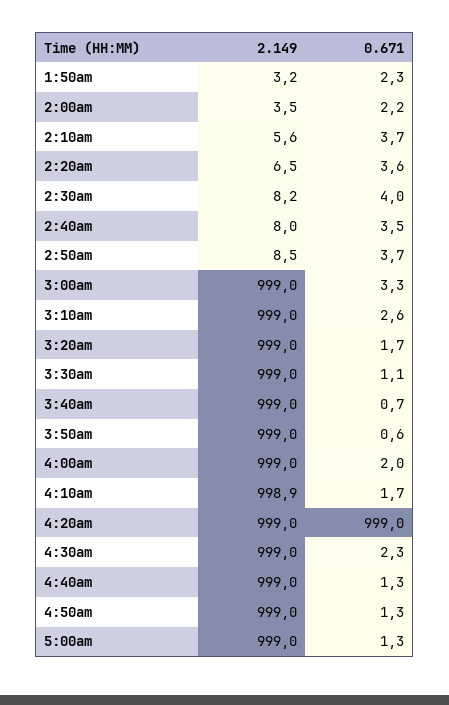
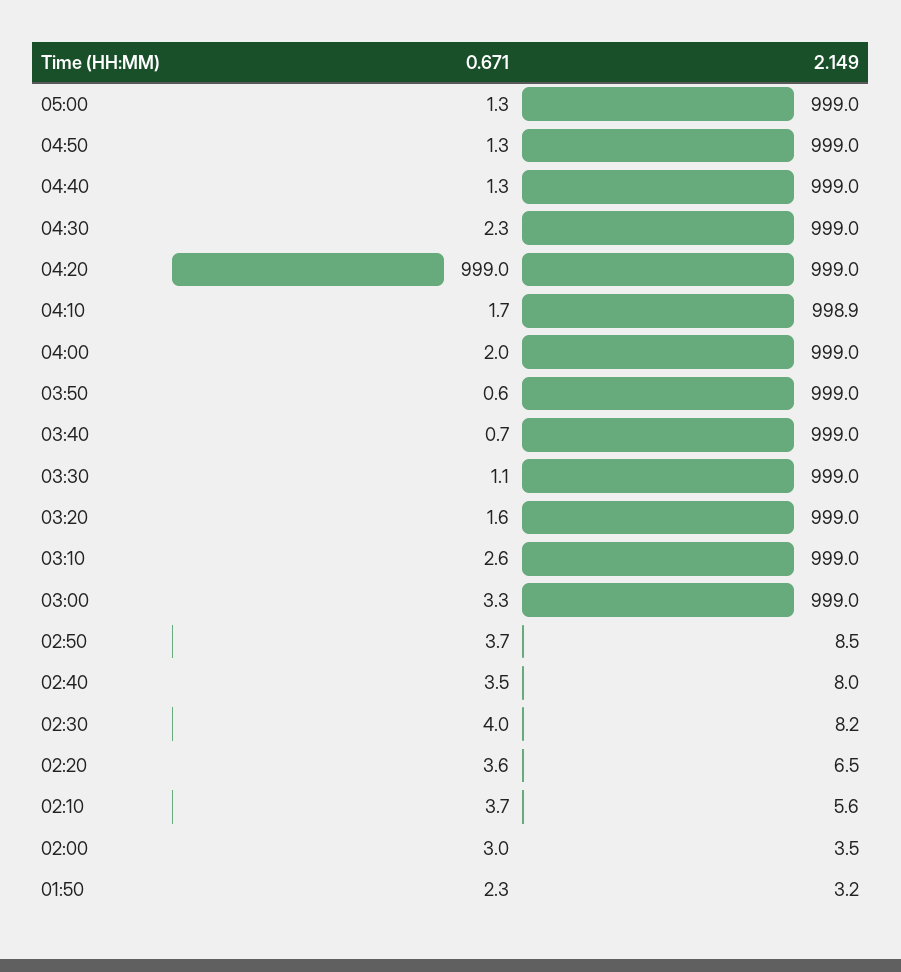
0.671, 2:00am: 2.2 -> 3
0.671, 3:20am: 1.7 -> 1.6

